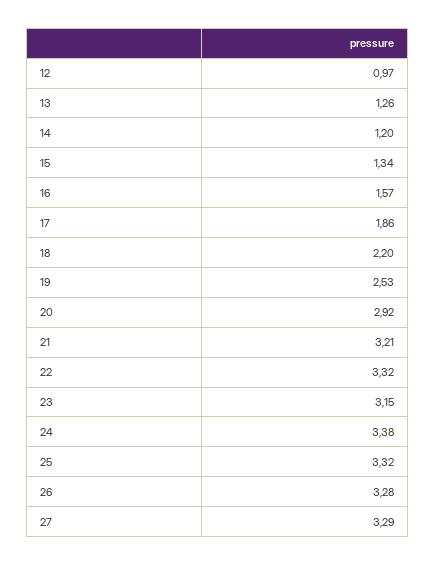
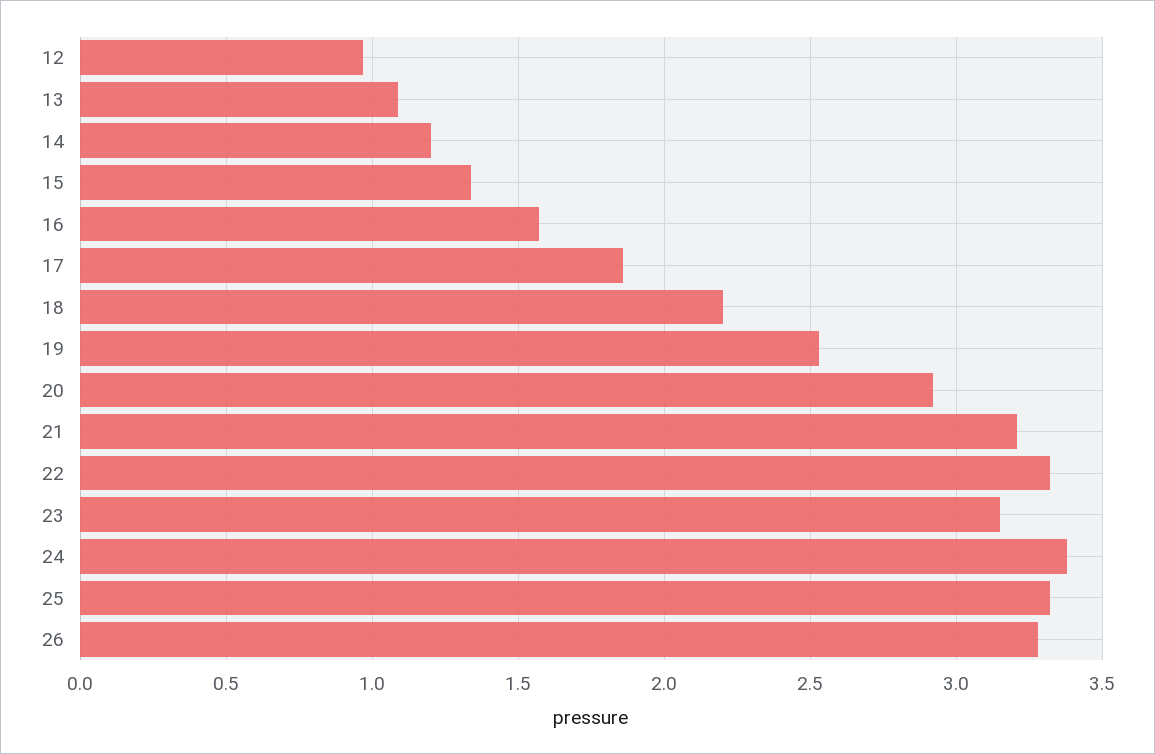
13: 1.26 -> 1.1
27: 3.29 -> none

